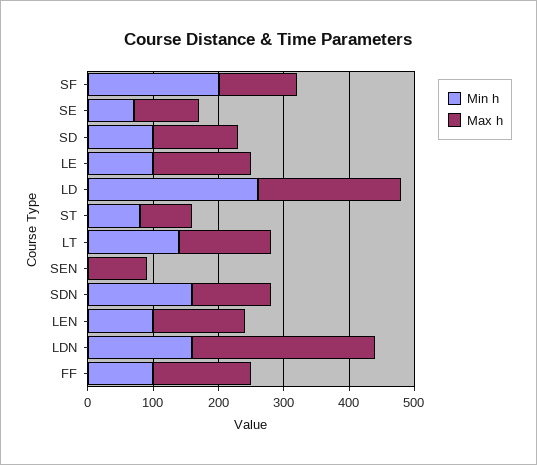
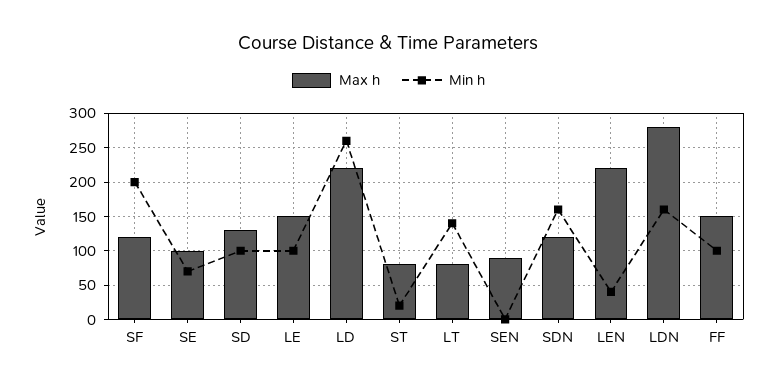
Min h, ST: 80 -> 20
Max h, LT: 140 -> 80
Min h, LEN: 100 -> 40
Max h, LEN: 140 -> 220

